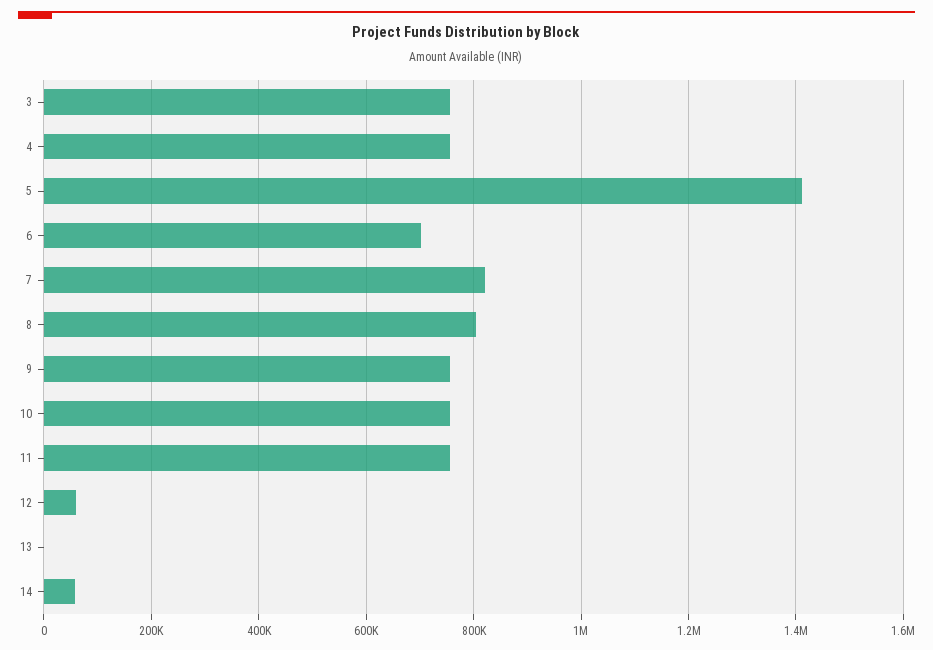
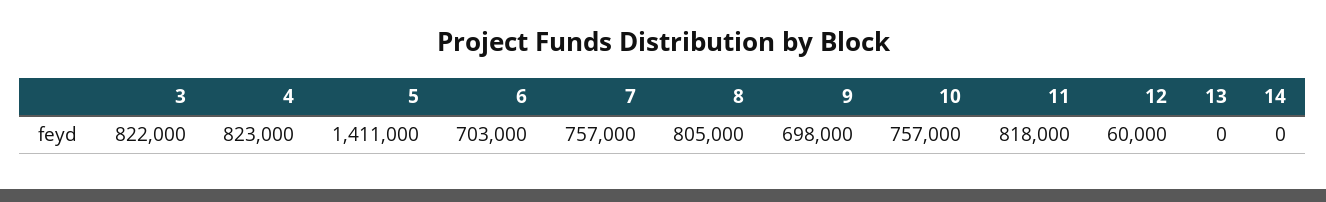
3: 760000 -> 822000
4: 760000 -> 823000
7: 820000 -> 757000
9: 760000 -> 698000
11: 760000 -> 818000
14: 60000 -> 0

